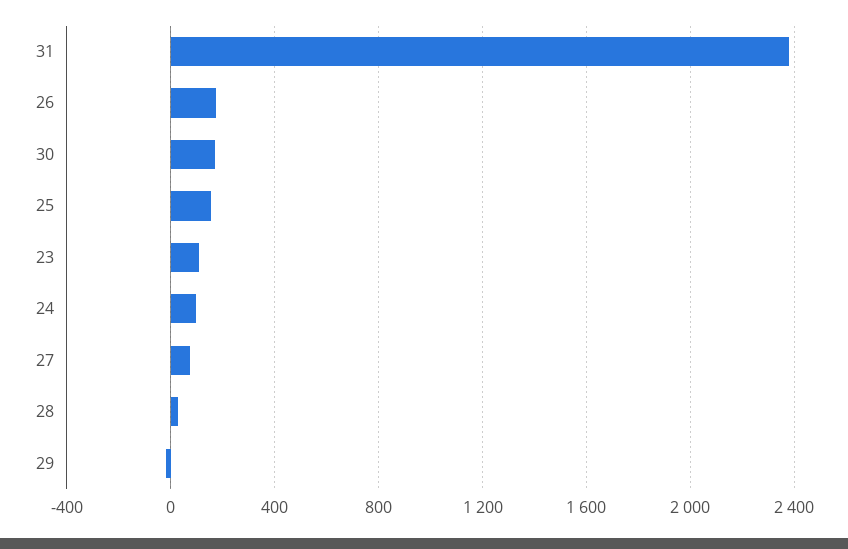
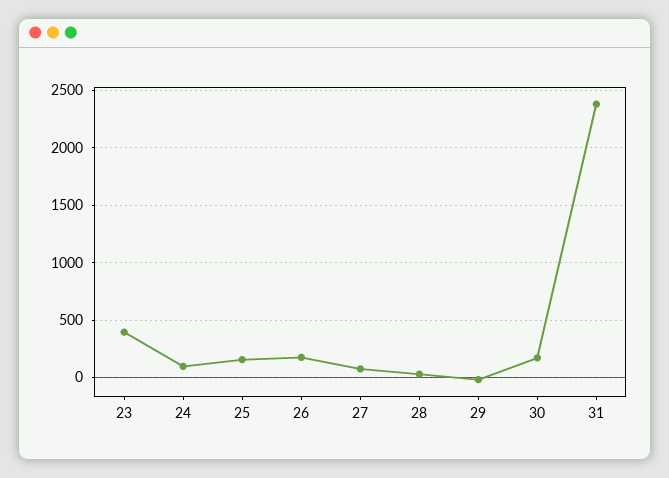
23: 100 -> 400

